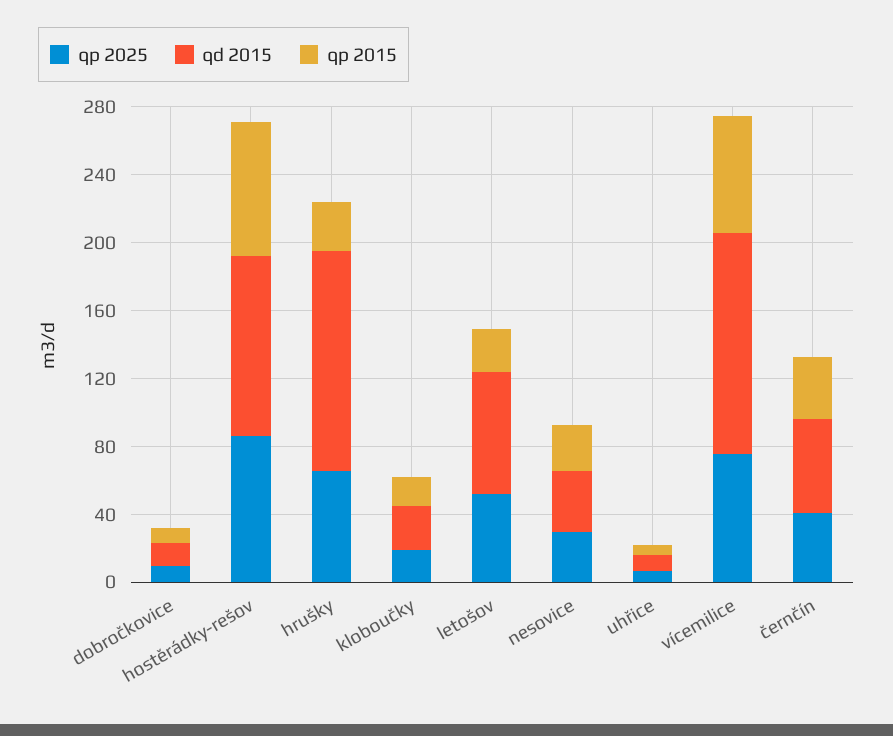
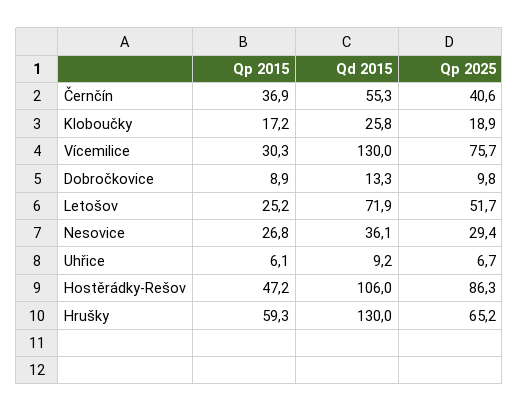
qp 2015, hostěrádky-rešov: 80 -> 47.2
qp 2015, hrušky: 30 -> 59.3
qp 2015, vícemilice: 70 -> 30.3

